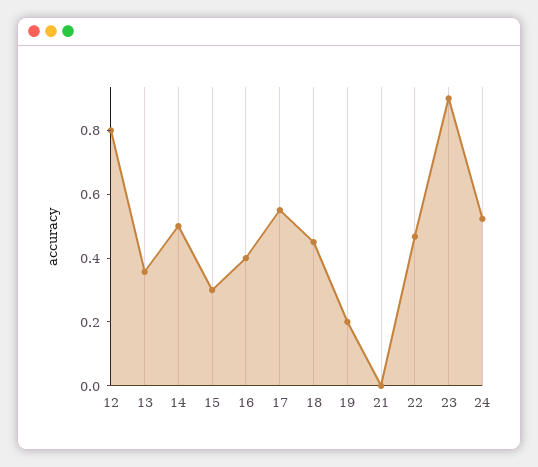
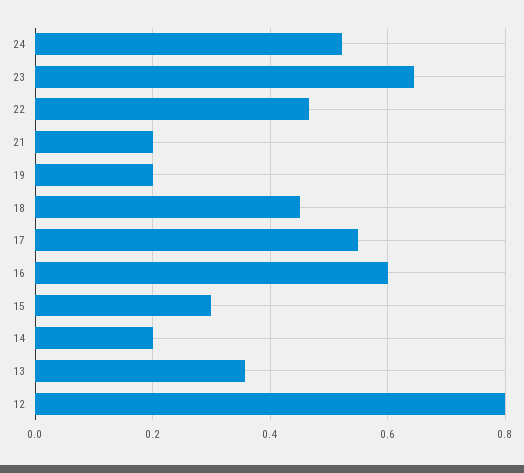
14: 0.5 -> 0.2
16: 0.4 -> 0.6
21: 0 -> 0.2
23: 0.9 -> 0.64

